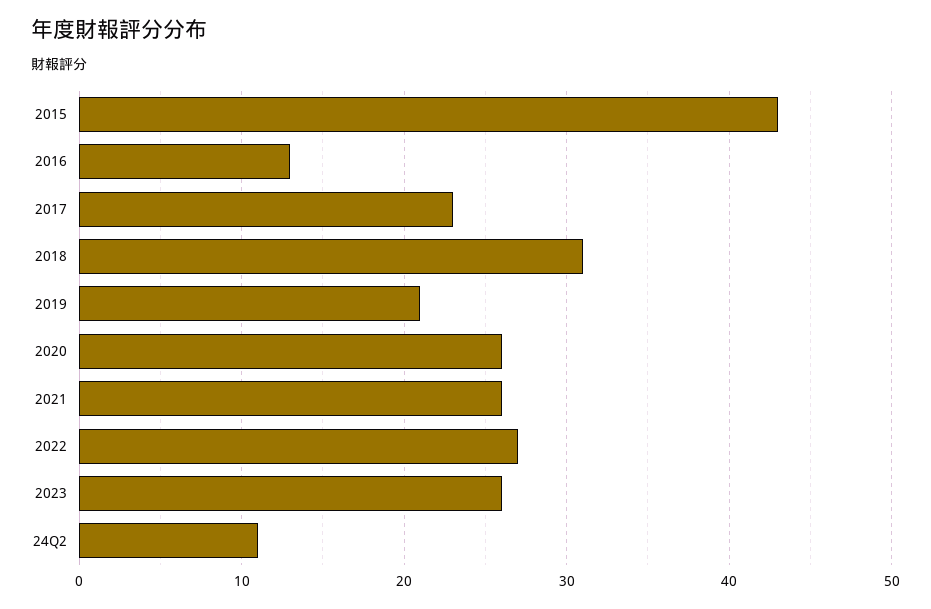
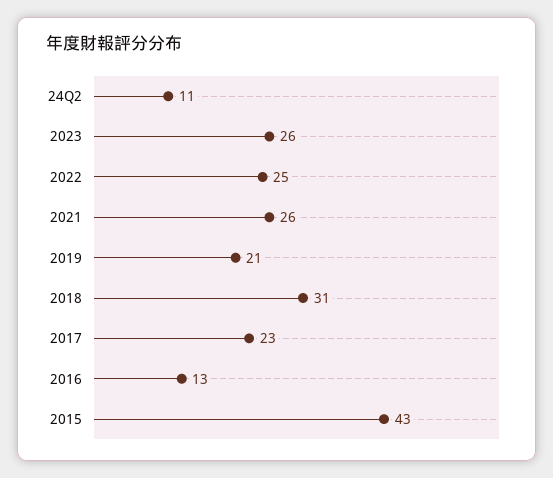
2020: 26 -> none
2022: 27 -> 25

